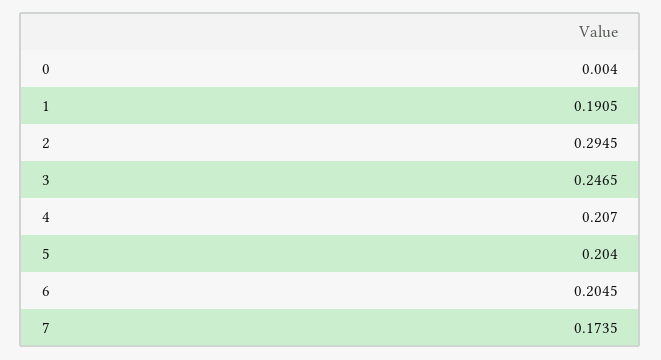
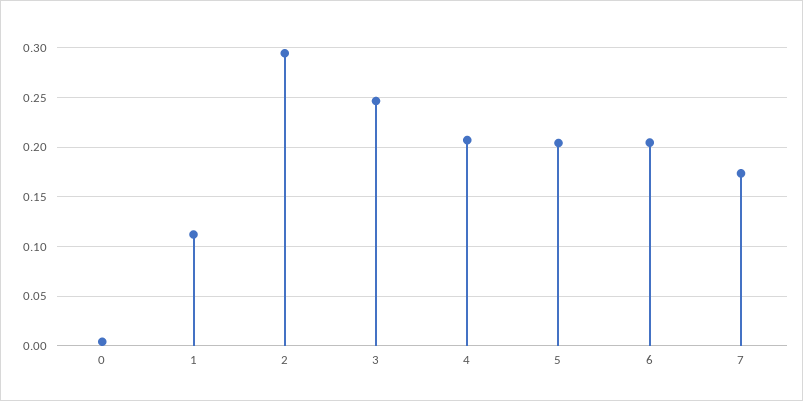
1: 0.1905 -> 0.11

